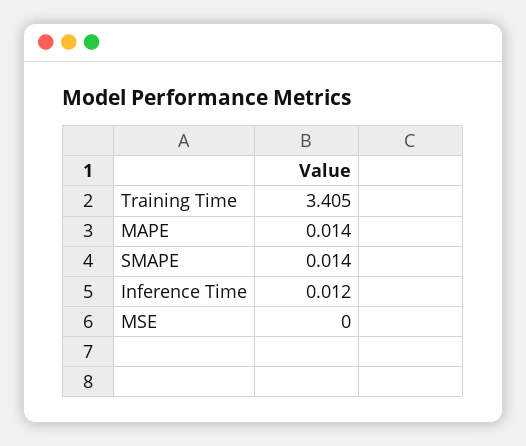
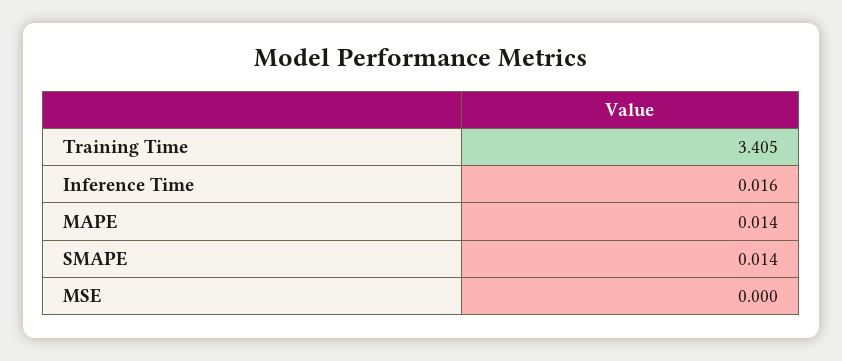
Inference Time: 0.012 -> 0.016

